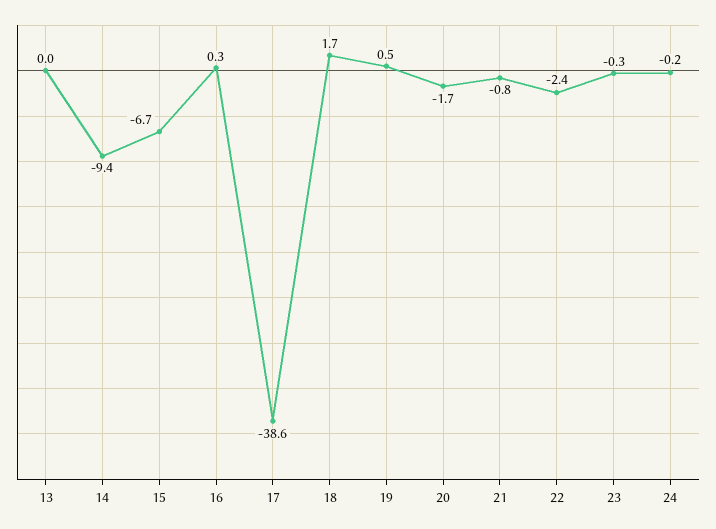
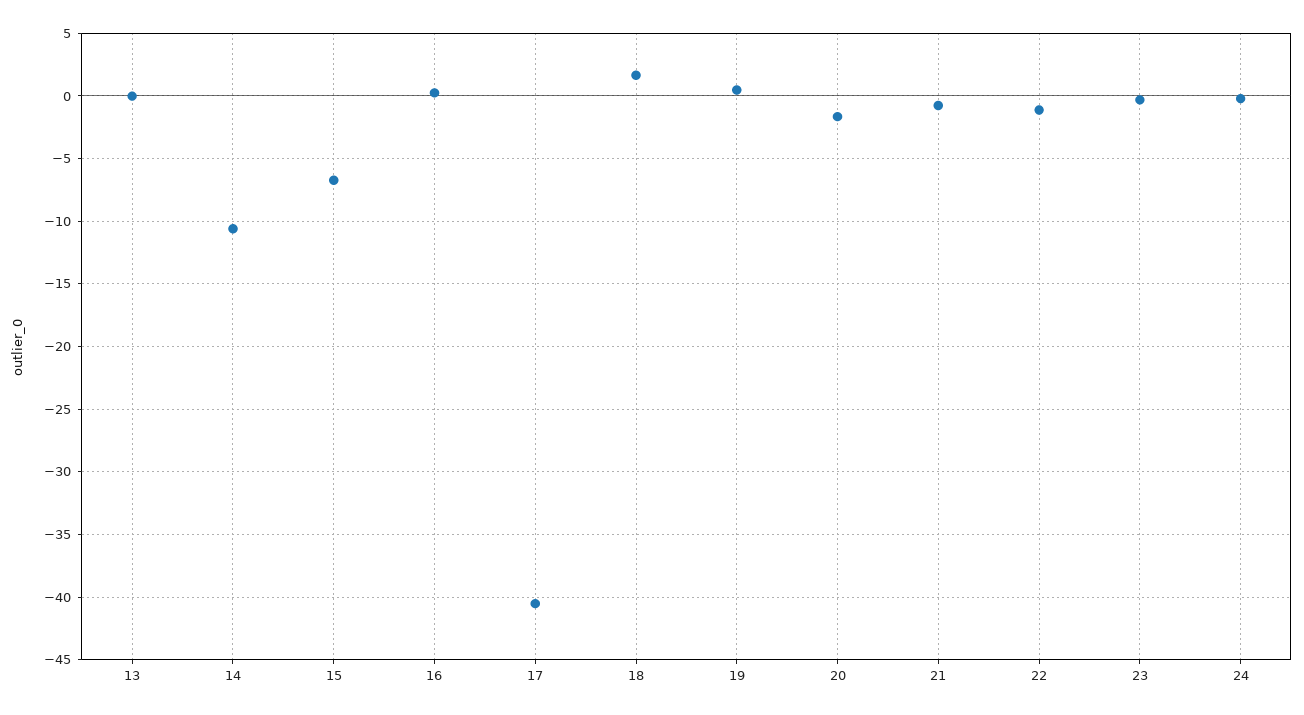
14: -9.4 -> -10.5
17: -38.6 -> -40.5
22: -2.4 -> -1

